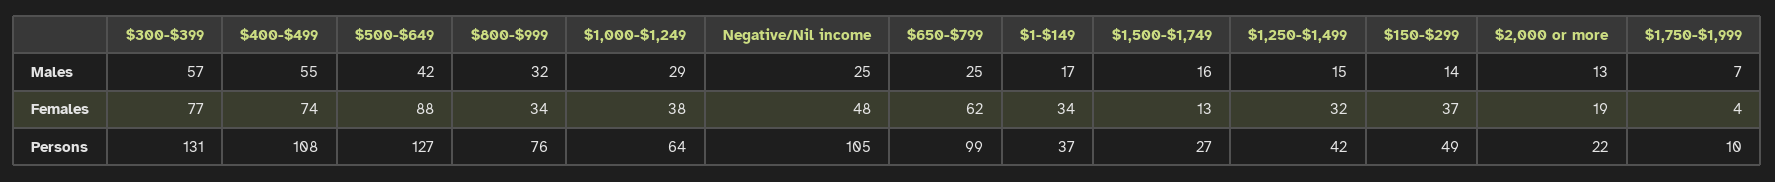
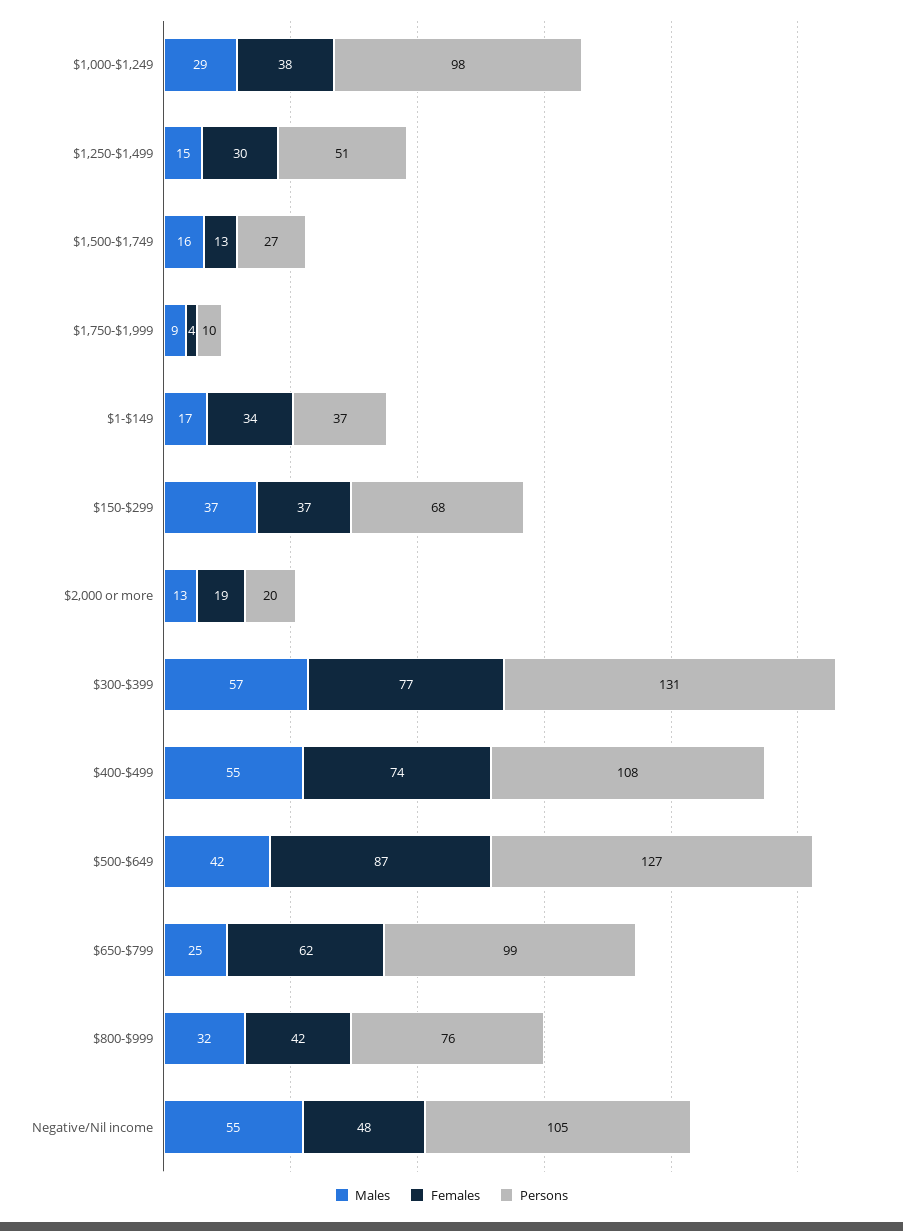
Males, Negative/Nil income: 25 -> 55
Males, $150-$299: 14 -> 37
Males, $1,750-$1,999: 7 -> 9
Females, $500-$649: 88 -> 87
Females, $800-$999: 34 -> 42
Females, $1,250-$1,499: 32 -> 30
Persons, $1,000-$1,249: 64 -> 98
Persons, $1,250-$1,499: 42 -> 51
Persons, $150-$299: 49 -> 68
Persons, $2,000 or more: 22 -> 20

